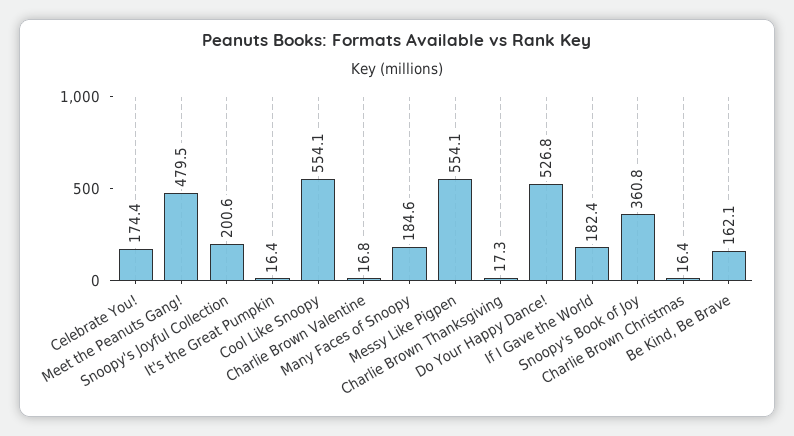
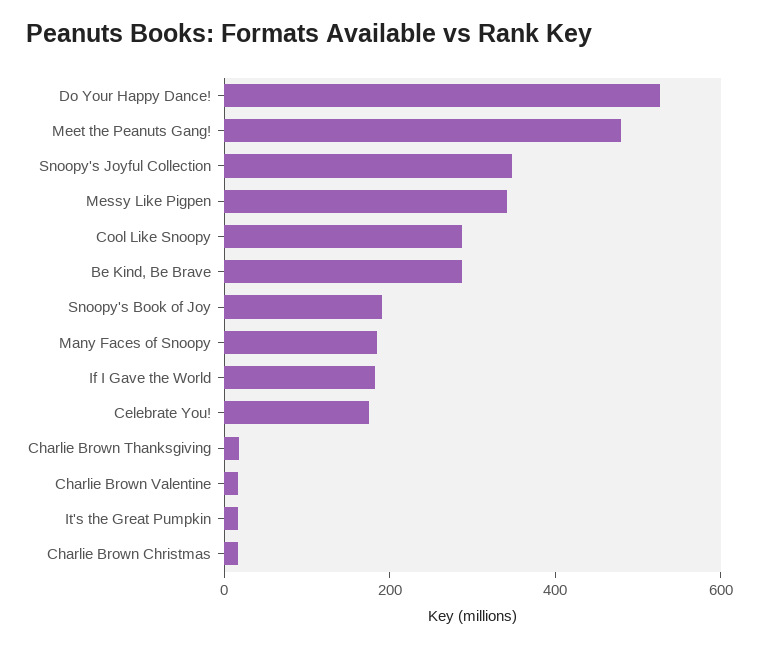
Snoopy's Joyful Collection: 200.6 -> 350
Cool Like Snoopy: 554.1 -> 300
Messy Like Pigpen: 554.1 -> 350
Snoopy's Book of Joy: 360.8 -> 200
Be Kind, Be Brave: 162.1 -> 300

